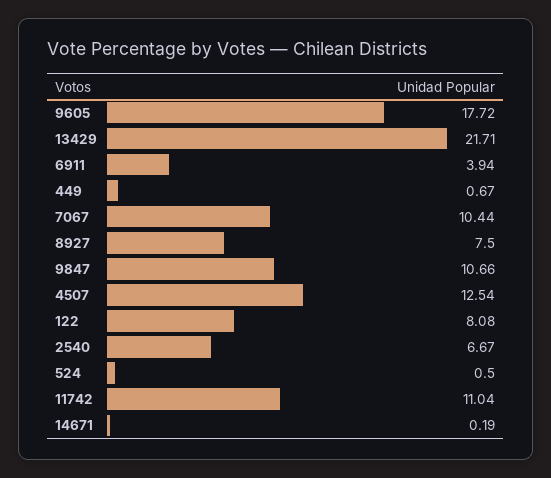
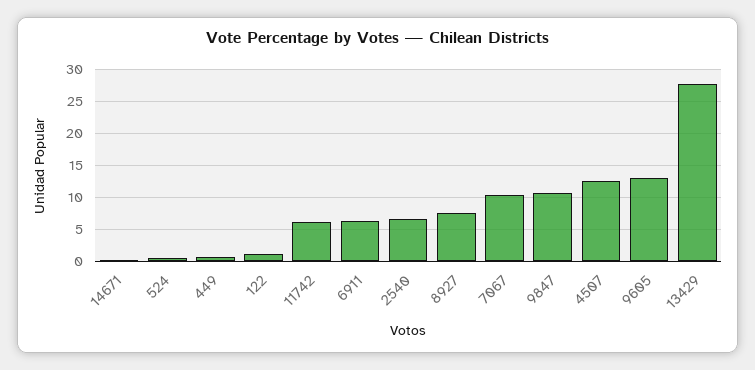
9605: 17.72 -> 13
13429: 21.71 -> 28
6911: 3.94 -> 6
122: 8.08 -> 1
11742: 11.04 -> 6

